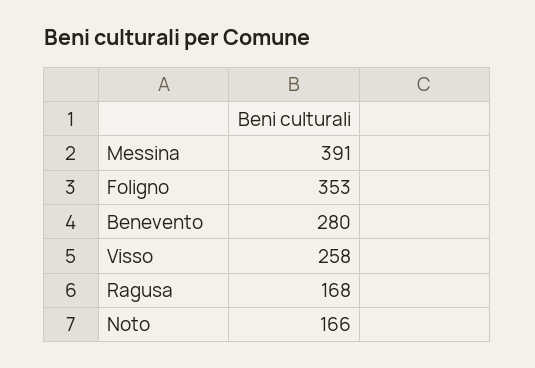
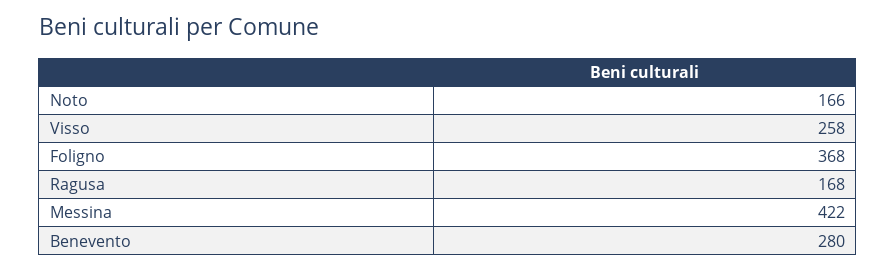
Messina: 391 -> 422
Foligno: 353 -> 368

